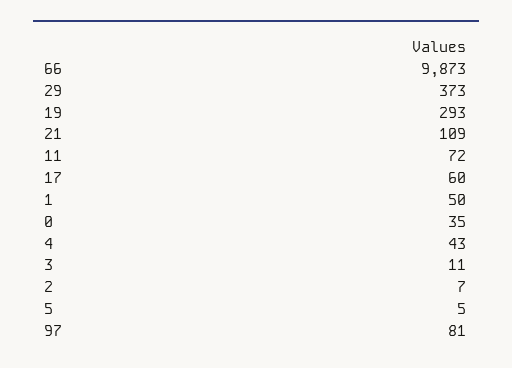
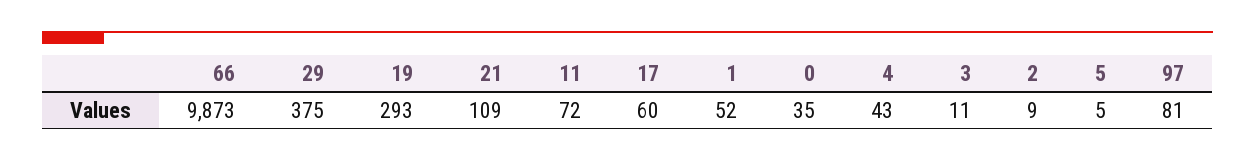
29: 373 -> 375
1: 50 -> 52
2: 7 -> 9

